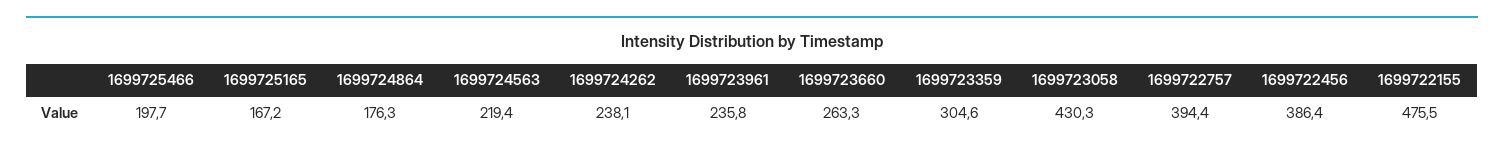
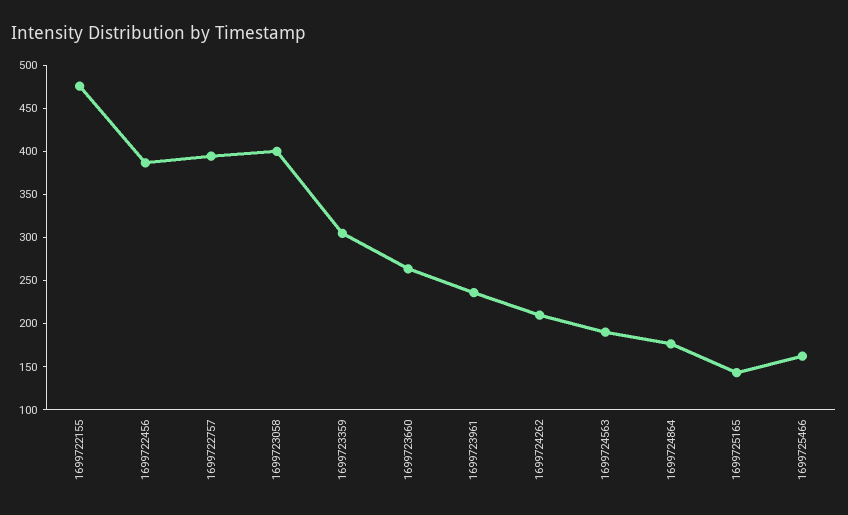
1699725466: 197.7 -> 160
1699725165: 167.2 -> 140
1699724563: 219.4 -> 190
1699724262: 238.1 -> 210
1699723058: 430.3 -> 400

